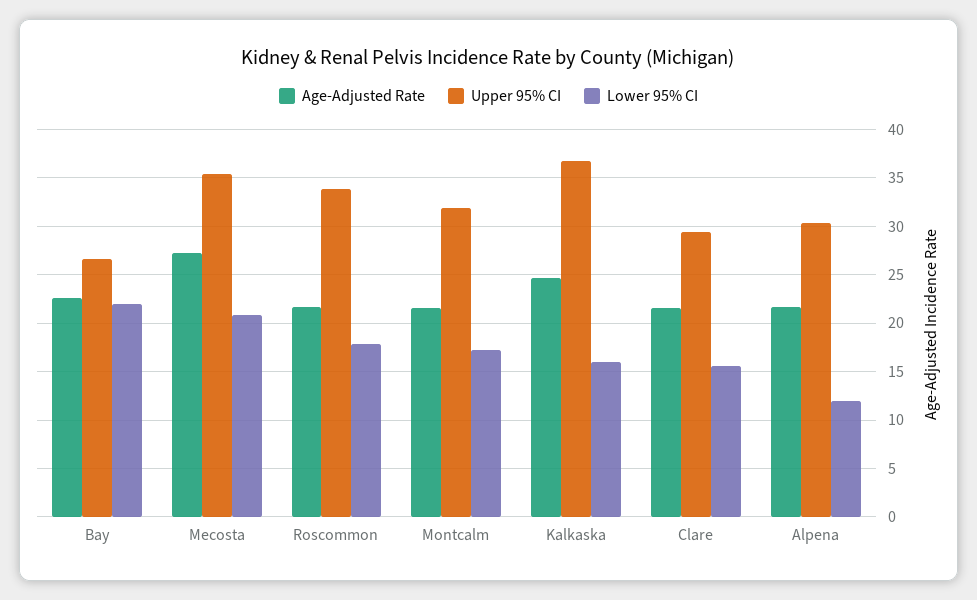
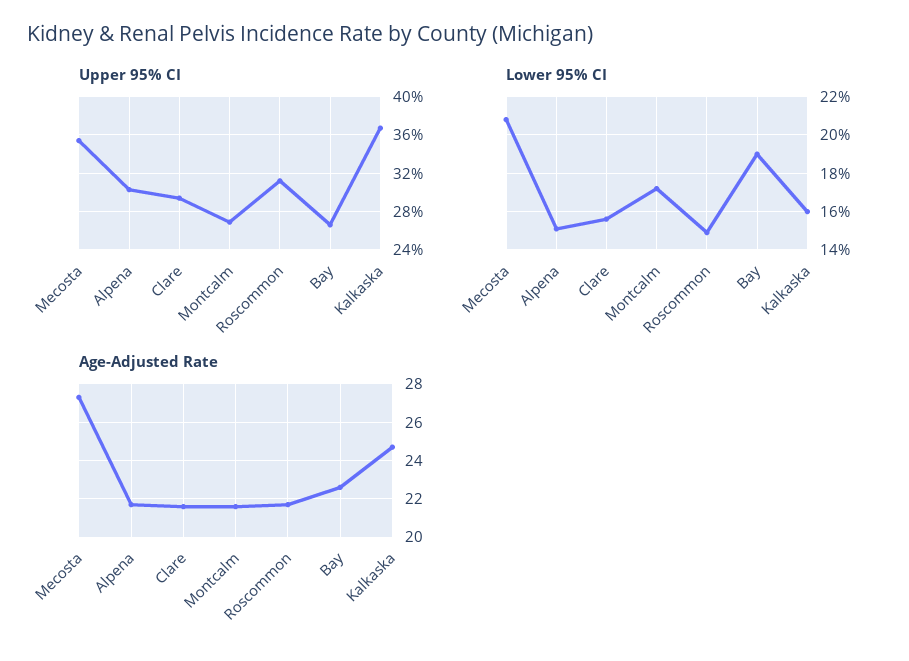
Lower 95% CI, Bay: 22 -> 19
Upper 95% CI, Roscommon: 34 -> 31
Lower 95% CI, Roscommon: 18 -> 15
Upper 95% CI, Montcalm: 32 -> 27
Lower 95% CI, Alpena: 12 -> 15

